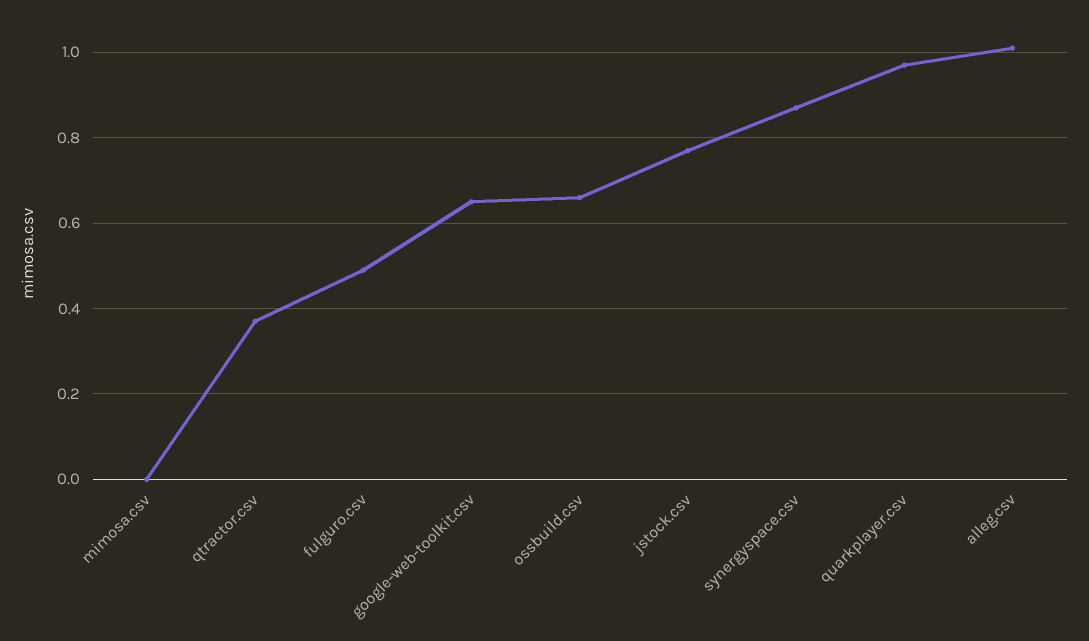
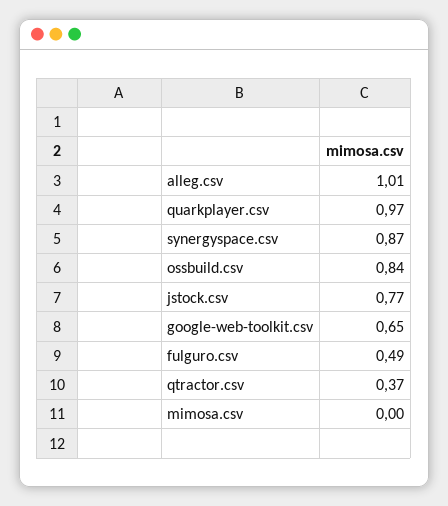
ossbuild.csv: 0.65 -> 0.84

